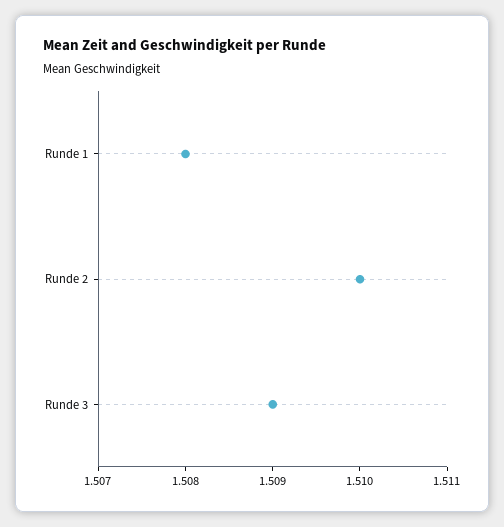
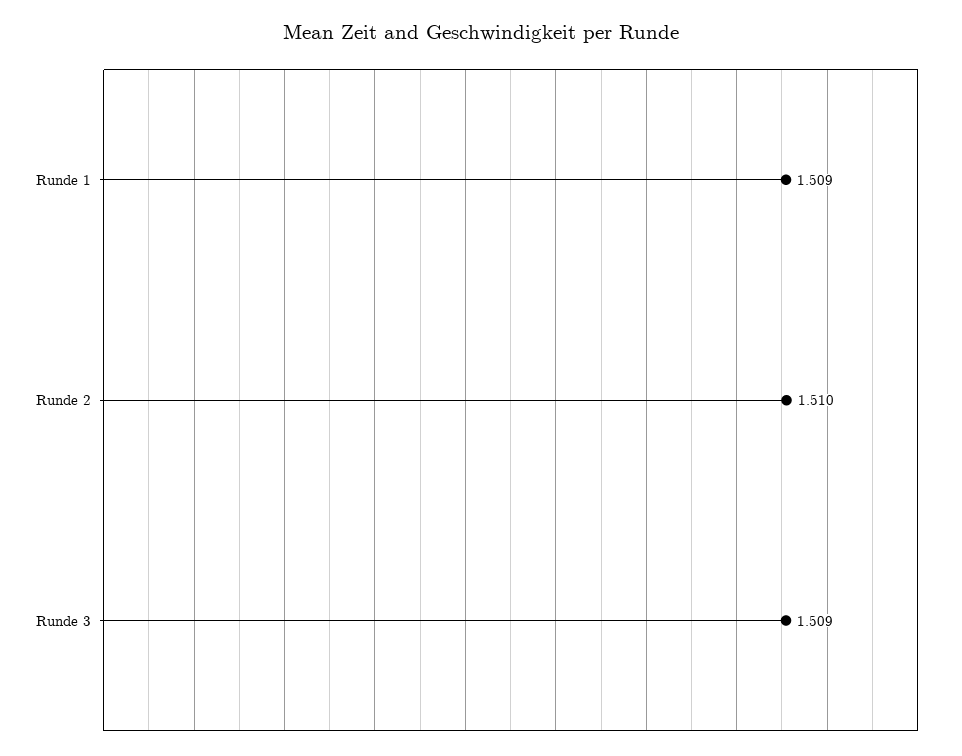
Runde 1: 1.508 -> 1.509

